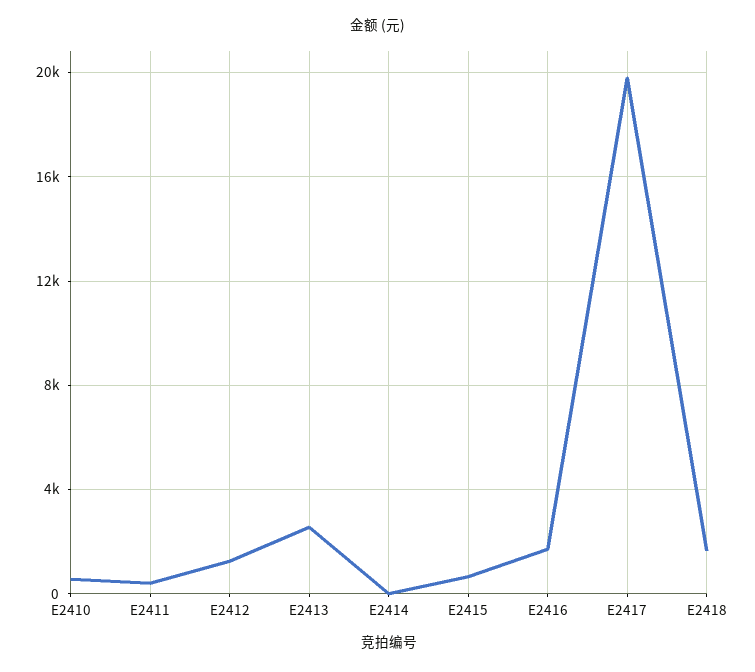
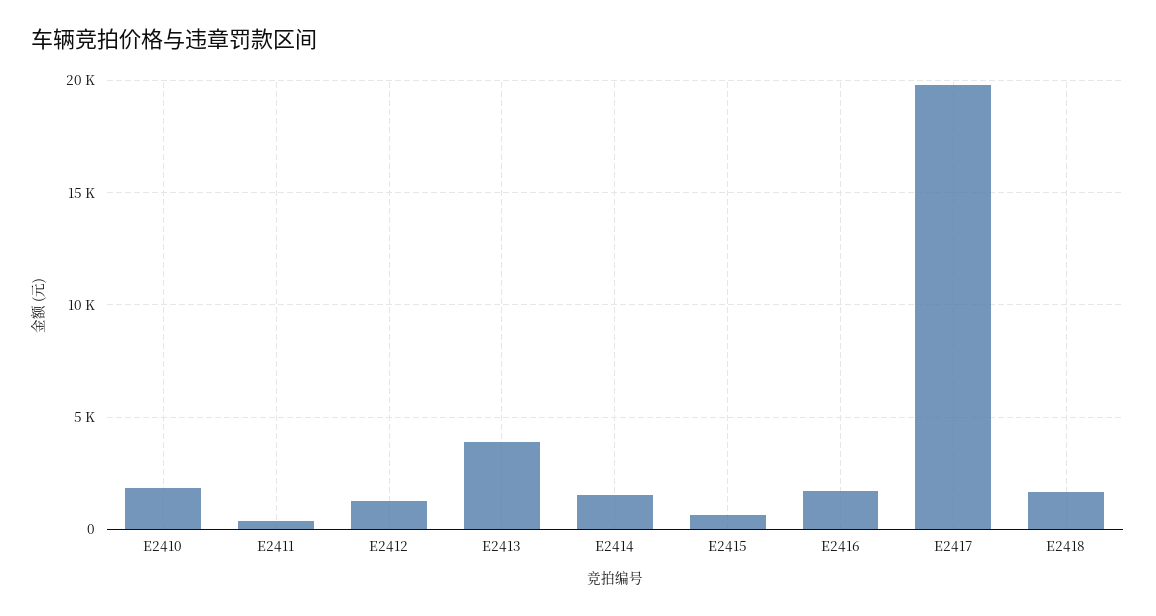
E2410: 500 -> 2000
E2413: 2500 -> 4000
E2414: 0 -> 1500

